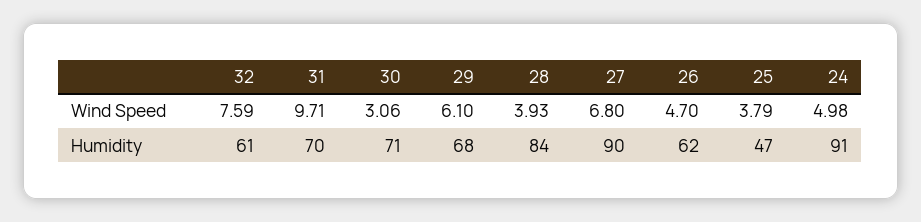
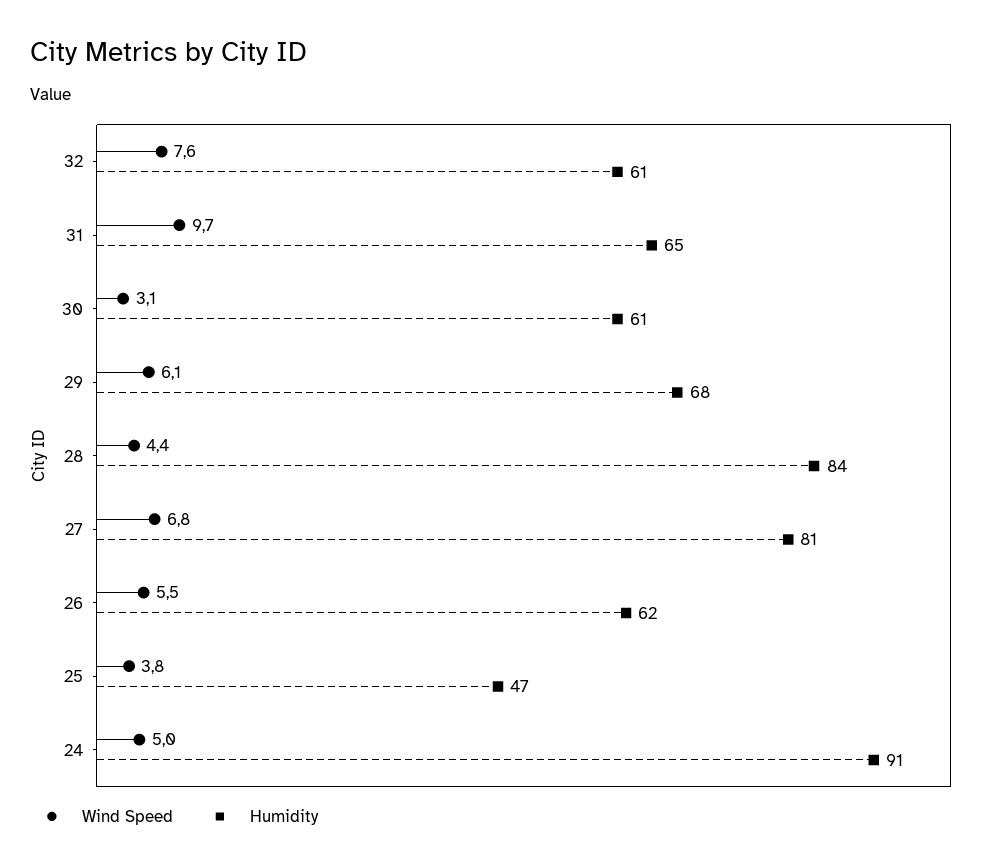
Wind Speed, 28: 3.93 -> 4.4
Wind Speed, 26: 4.7 -> 5.5
Humidity, 31: 70 -> 65
Humidity, 30: 71 -> 61
Humidity, 27: 90 -> 81

